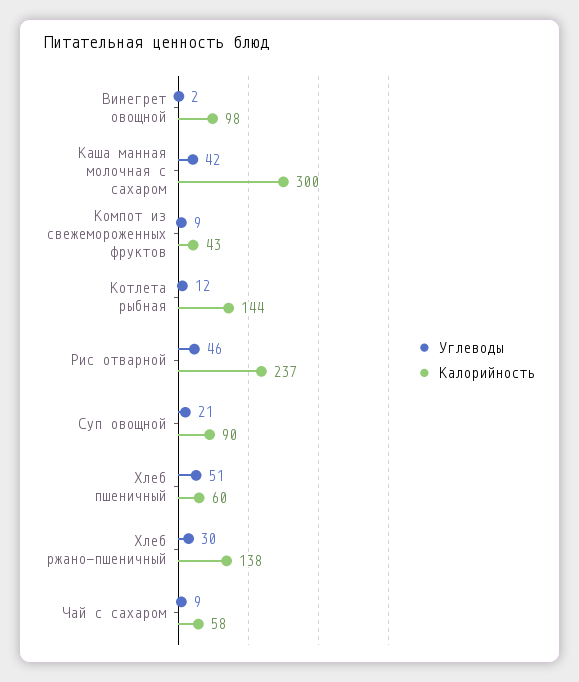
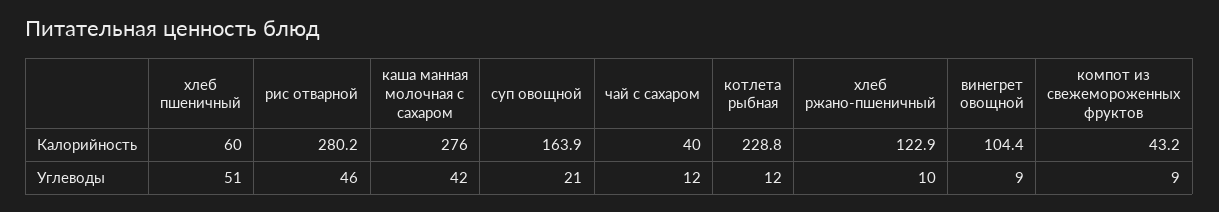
Углеводы, Винегрет овощной: 2 -> 9
Калорийность, Винегрет овощной: 98 -> 104.4
Калорийность, Каша манная молочная с сахаром: 300 -> 276
Калорийность, Котлета рыбная: 144 -> 228.8
Калорийность, Рис отварной: 237 -> 280.2
Калорийность, Суп овощной: 90 -> 163.9
Углеводы, Хлеб ржано-пшеничный: 30 -> 10
Калорийность, Хлеб ржано-пшеничный: 138 -> 122.9
Углеводы, Чай с сахаром: 9 -> 12
Калорийность, Чай с сахаром: 58 -> 40

